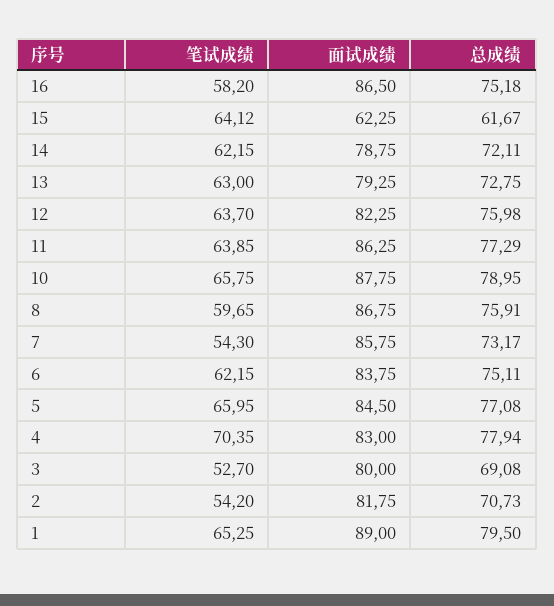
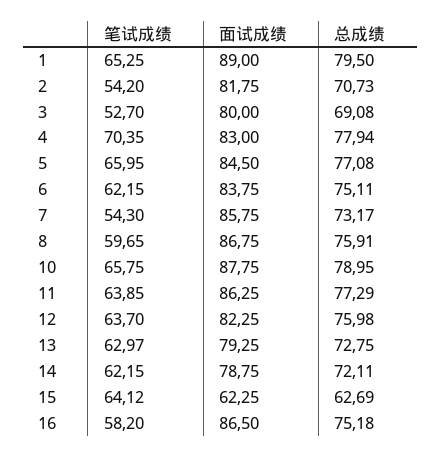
总成绩, 15: 61.67 -> 62.69
笔试成绩, 13: 63 -> 62.97

